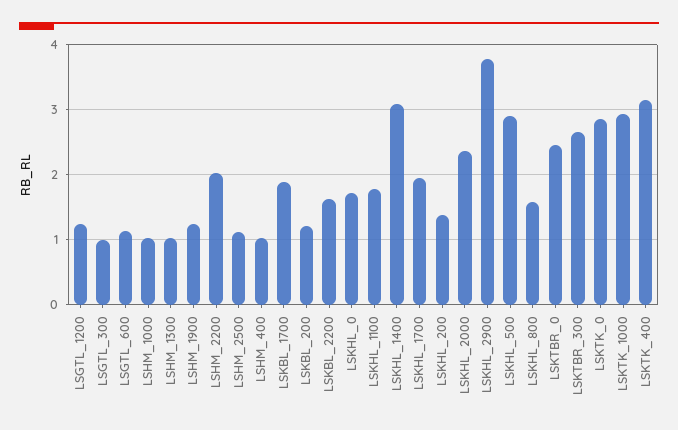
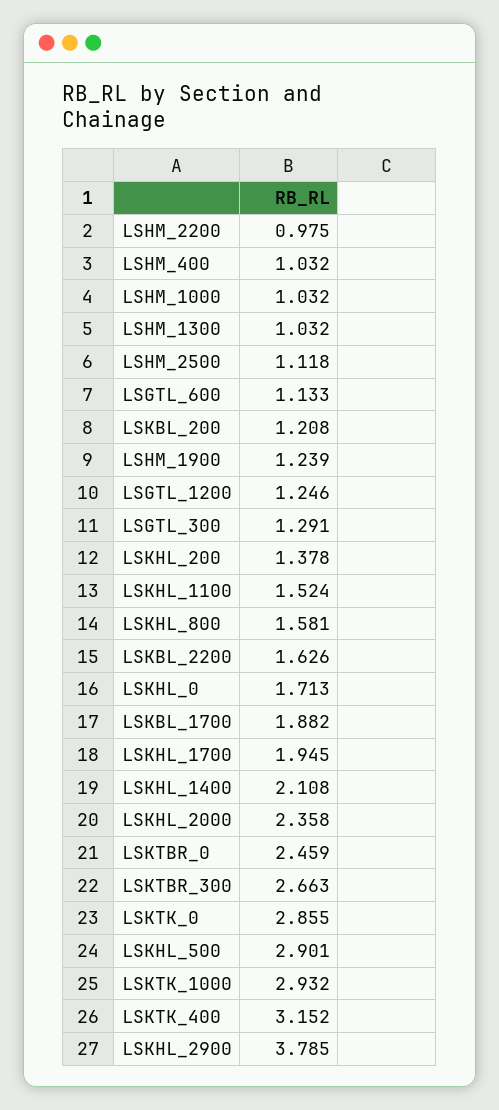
LSGTL_300: 1 -> 1.291
LSHM_2200: 2 -> 0.975
LSKHL_1100: 1.8 -> 1.524
LSKHL_1400: 3.1 -> 2.108

